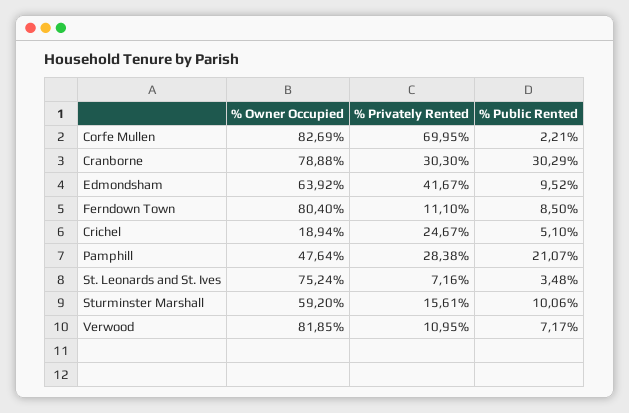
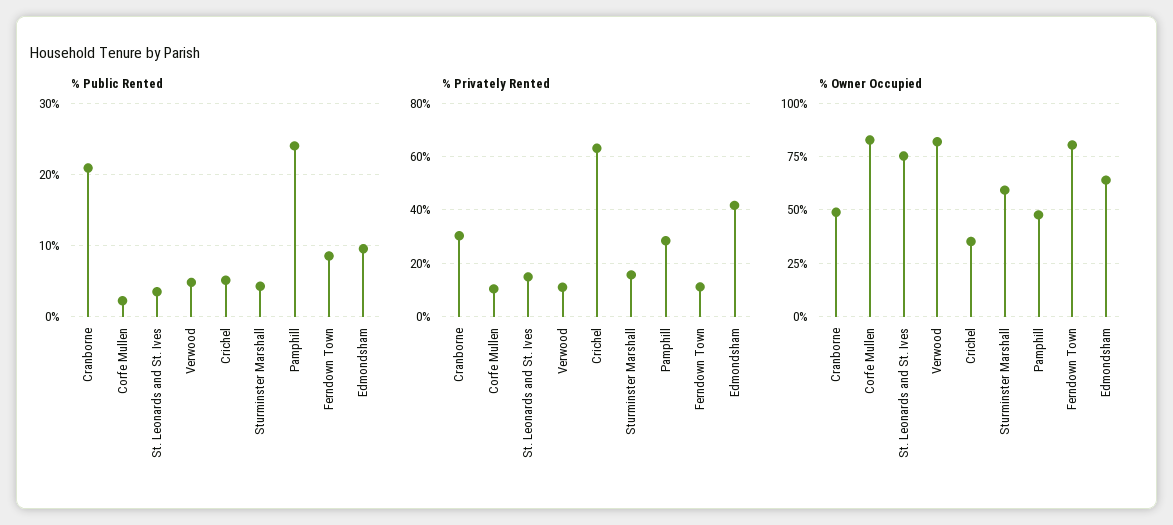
% Privately Rented, Corfe Mullen: 69.95 -> 10
% Owner Occupied, Cranborne: 78.88 -> 50
% Public Rented, Cranborne: 30.29 -> 21
% Owner Occupied, Crichel: 18.94 -> 35
% Privately Rented, Crichel: 24.67 -> 62.5
% Public Rented, Pamphill: 21.07 -> 24
% Privately Rented, St. Leonards and St. Ives: 7.16 -> 15
% Public Rented, Sturminster Marshall: 10.06 -> 4
% Public Rented, Verwood: 7.17 -> 5

